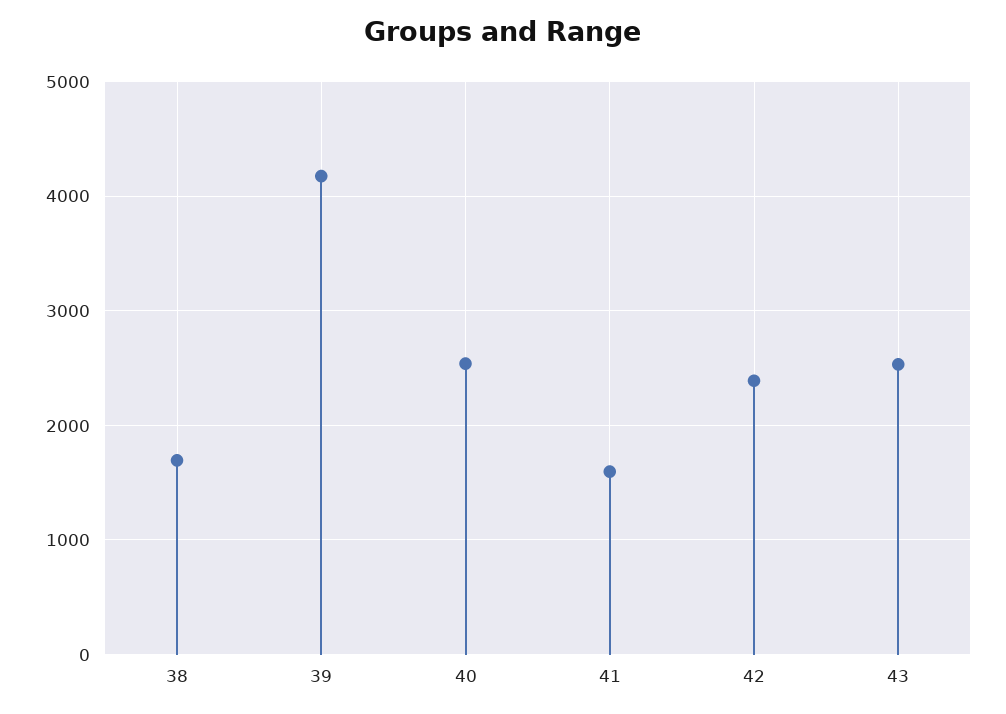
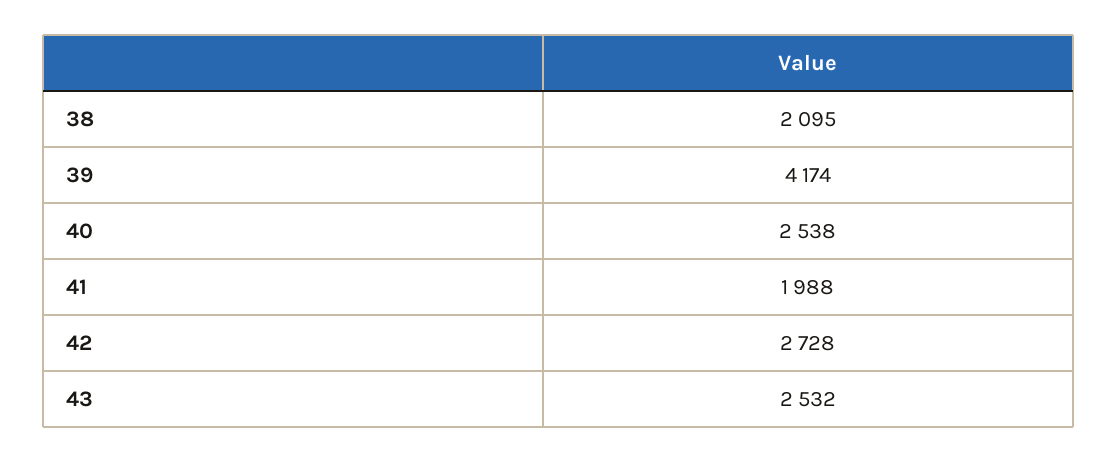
38: 1700 -> 2095
41: 1600 -> 1988
42: 2400 -> 2728

